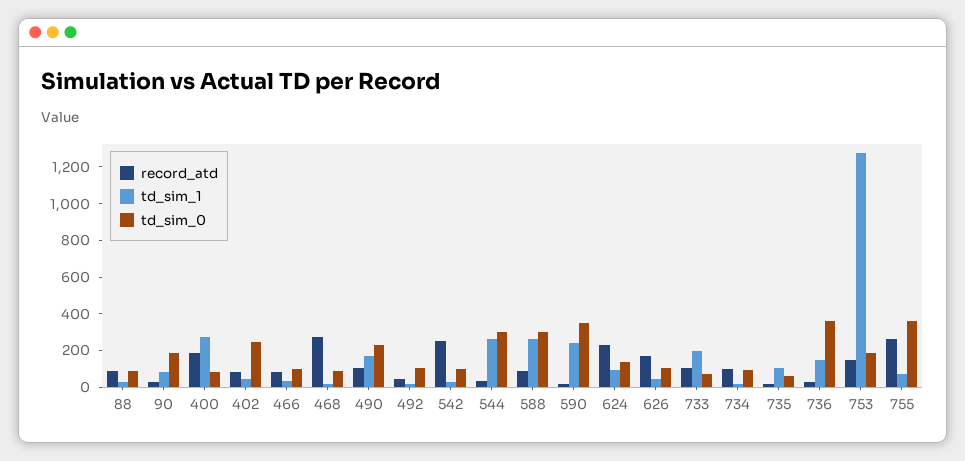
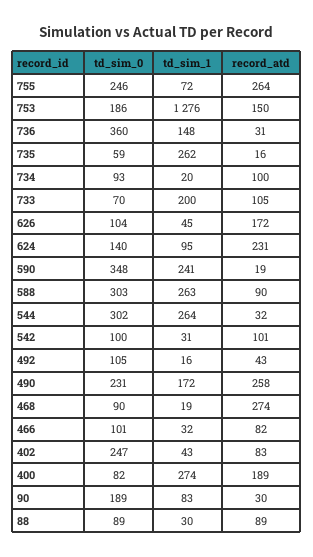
record_atd, 490: 100 -> 258
record_atd, 542: 250 -> 101
td_sim_1, 735: 100 -> 262
td_sim_0, 755: 350 -> 246

